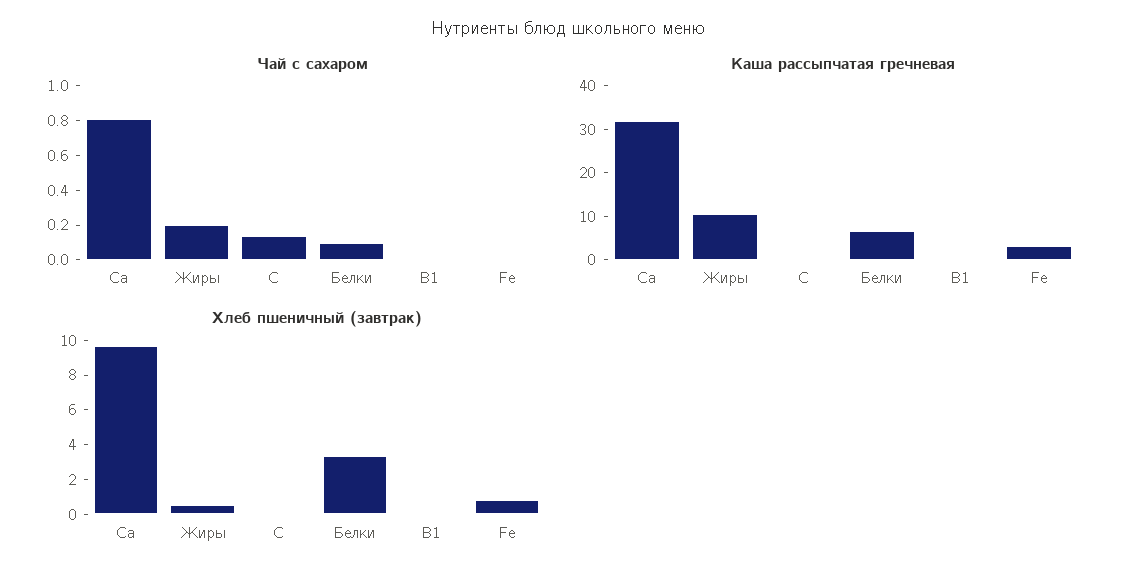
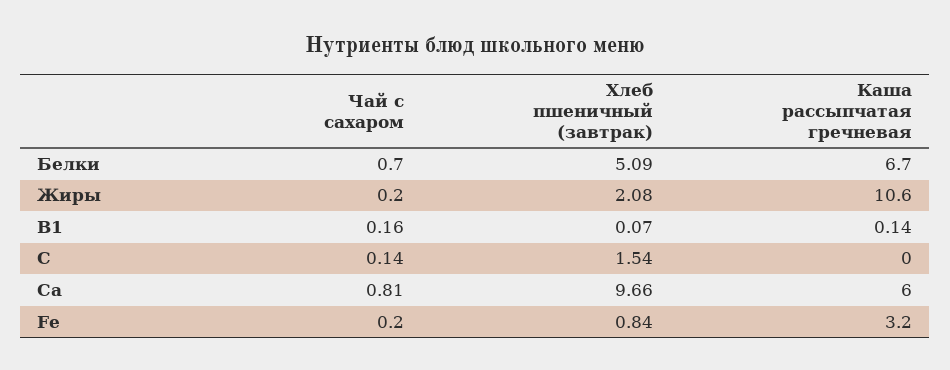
Чай с сахаром, Белки: 0.1 -> 0.7
Чай с сахаром, В1: 0 -> 0.16
Чай с сахаром, Fe: 0 -> 0.2
Каша рассыпчатая гречневая, Са: 32 -> 6
Хлеб пшеничный (завтрак), Жиры: 0.5 -> 2.08
Хлеб пшеничный (завтрак), С: 0 -> 1.54
Хлеб пшеничный (завтрак), Белки: 3.5 -> 5.09

